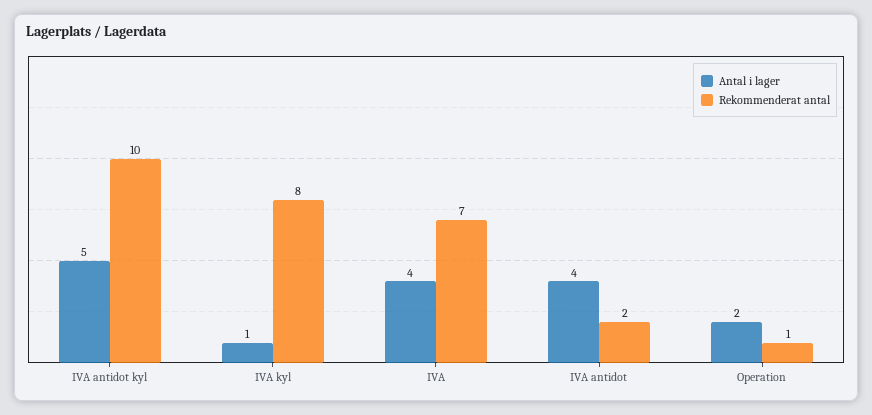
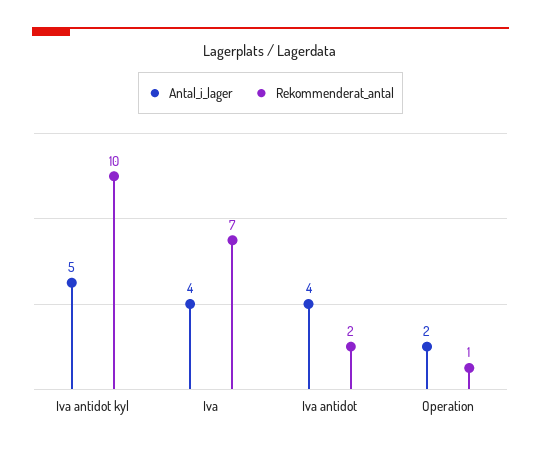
Antal i lager, IVA kyl: 1 -> none
Rekommenderat antal, IVA kyl: 8 -> none

